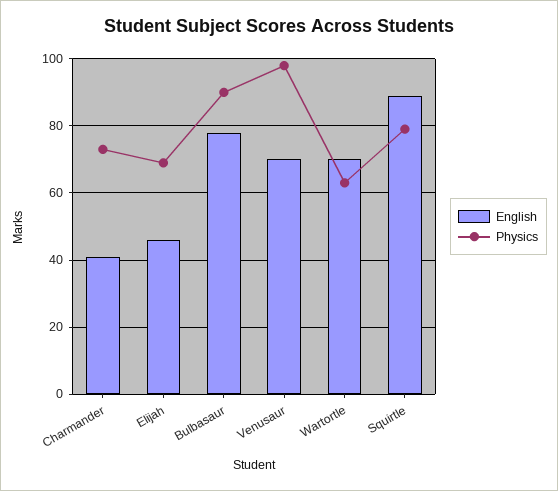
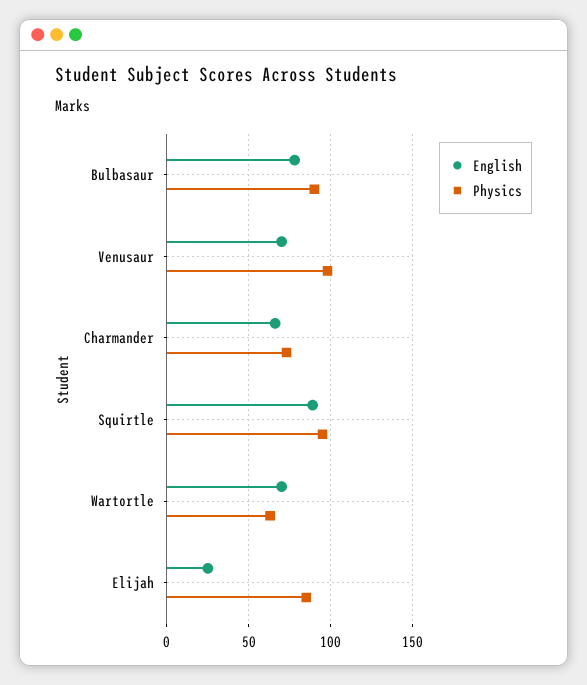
English, Charmander: 40 -> 65
English, Elijah: 45 -> 25
Physics, Elijah: 70 -> 85
Physics, Squirtle: 80 -> 95

